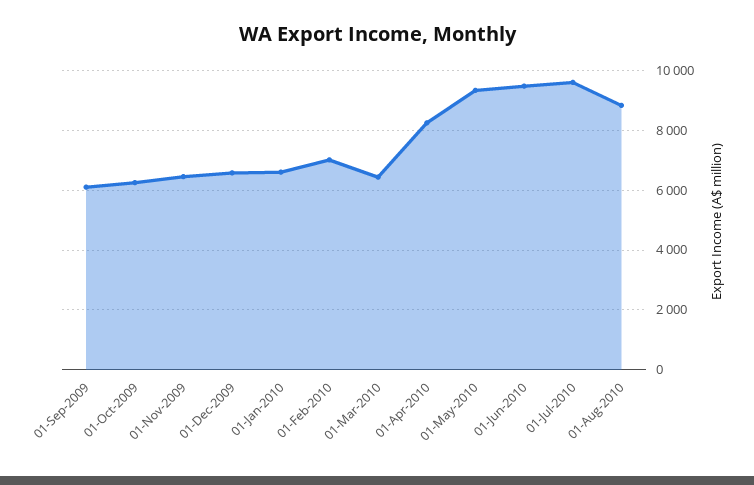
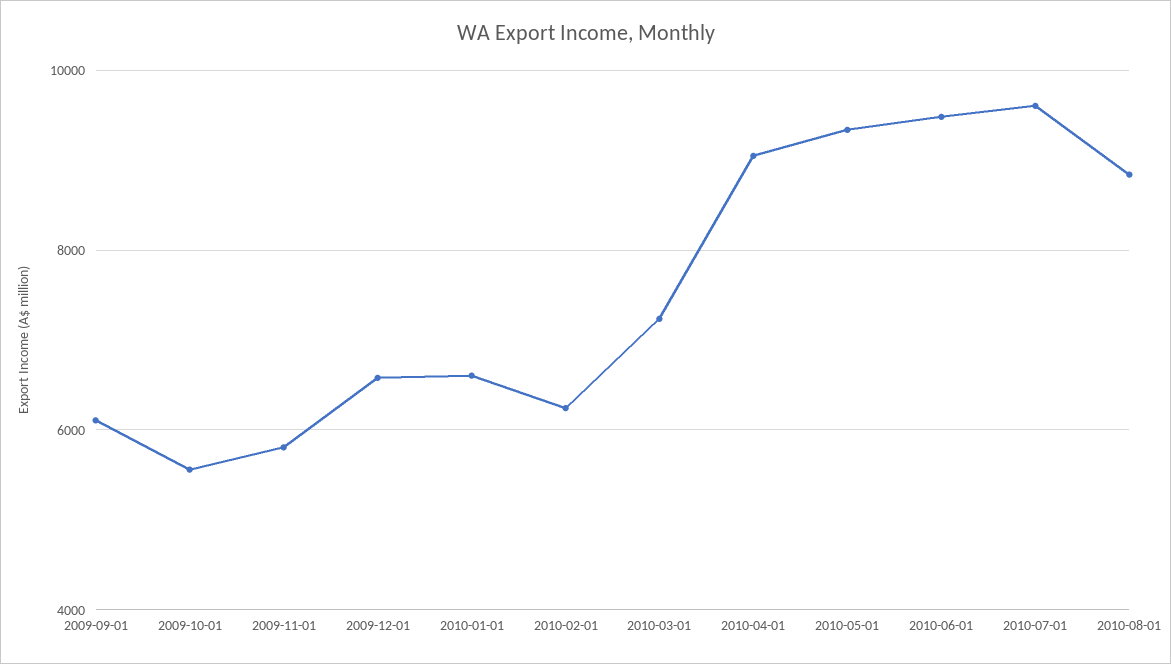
01-Oct-2009: 6250 -> 5600
01-Nov-2009: 6500 -> 5800
01-Feb-2010: 7000 -> 6200
01-Mar-2010: 6500 -> 7200
01-Apr-2010: 8250 -> 9000

